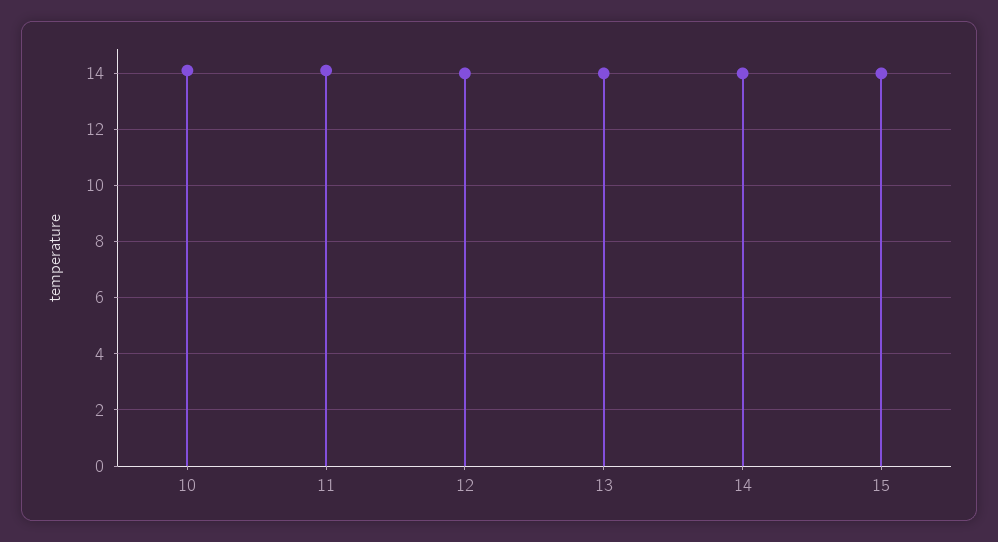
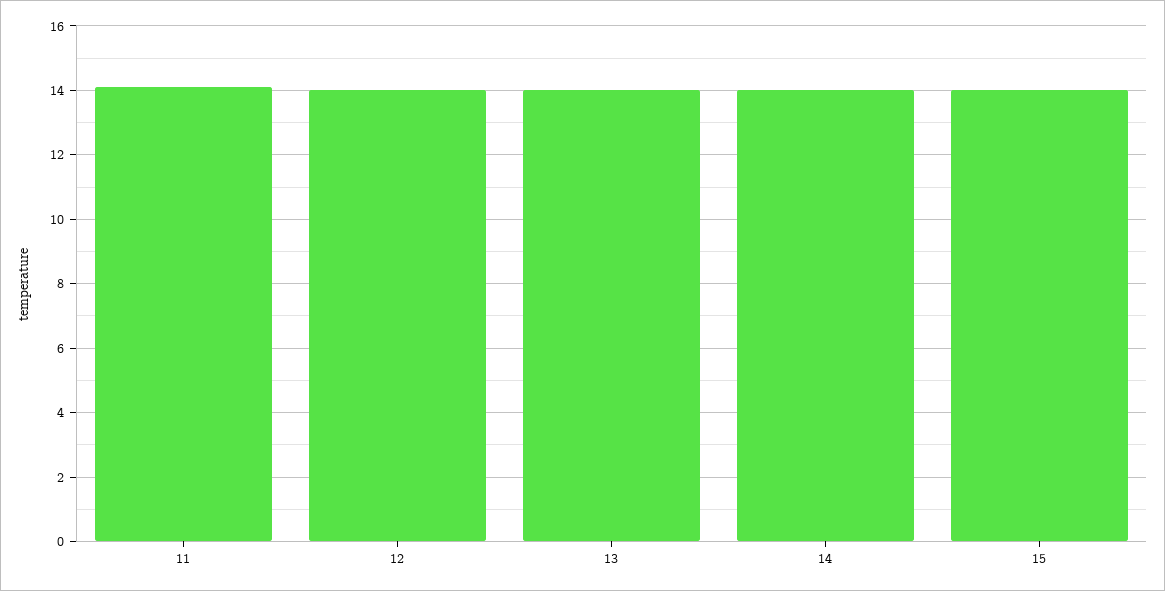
10: 14 -> none

